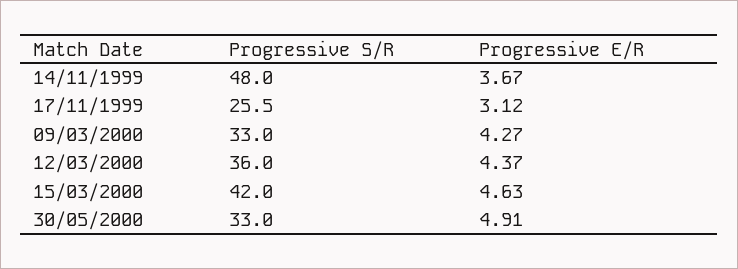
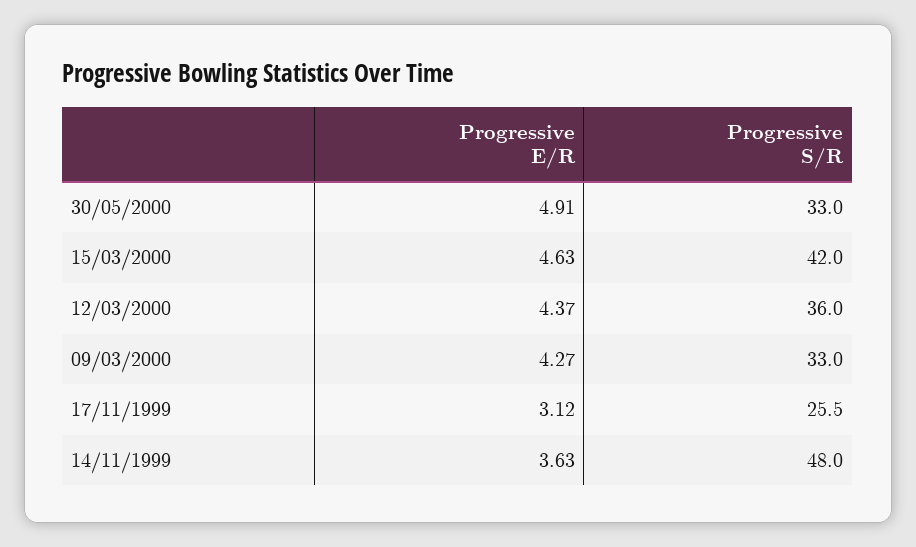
Progressive E/R, 14/11/1999: 3.67 -> 3.63

